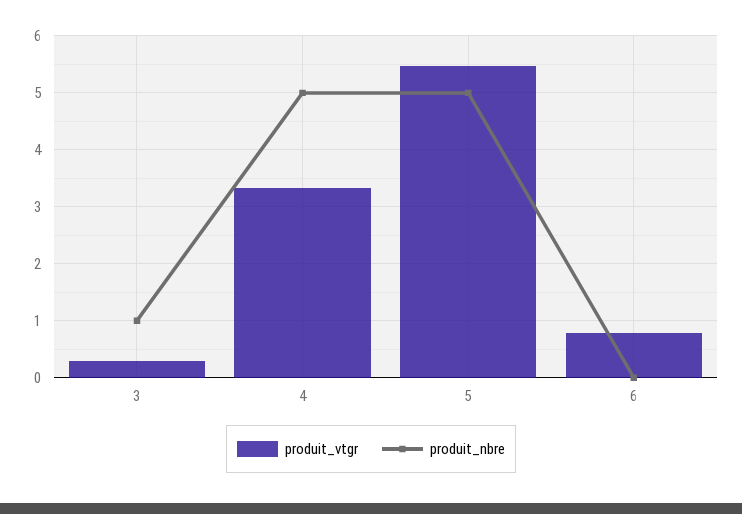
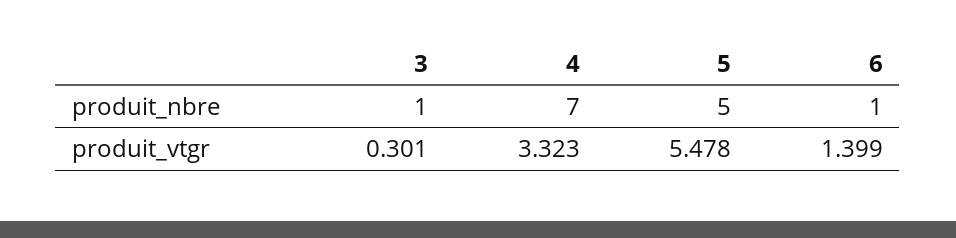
produit_nbre, 4: 5 -> 7
produit_vtgr, 6: 0.8 -> 1.399
produit_nbre, 6: 0 -> 1

